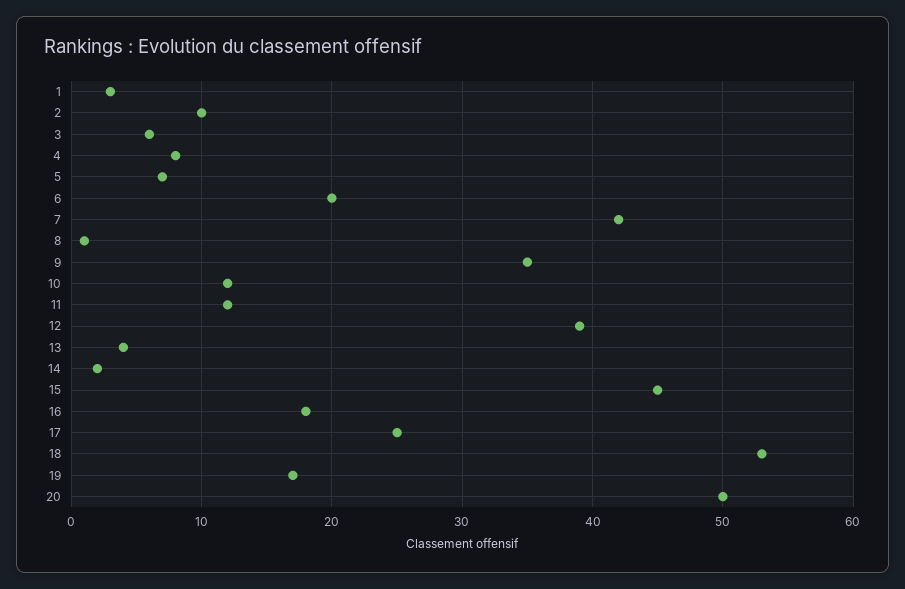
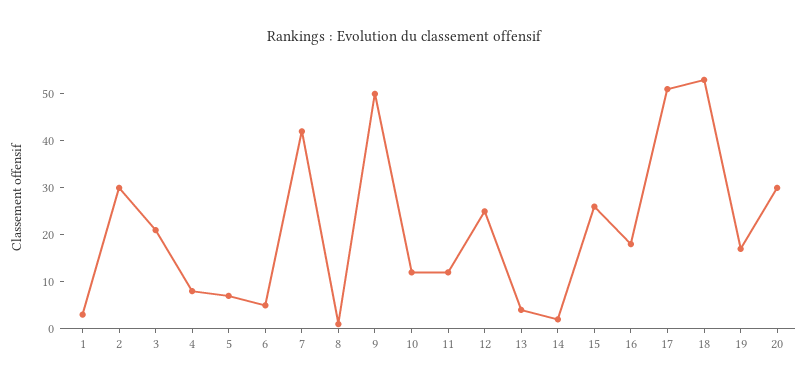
2: 10 -> 30
3: 6 -> 20
6: 20 -> 5
9: 35 -> 50
12: 39 -> 25
15: 45 -> 25
17: 25 -> 50
20: 50 -> 30

